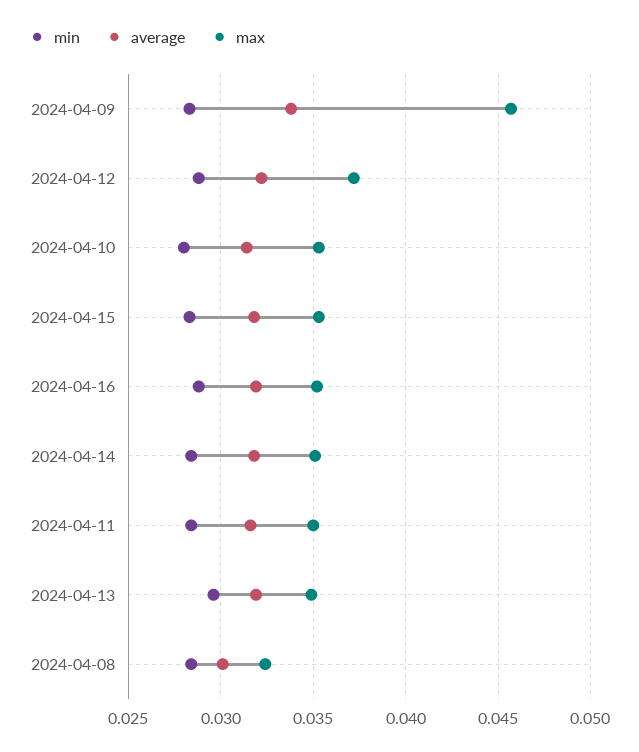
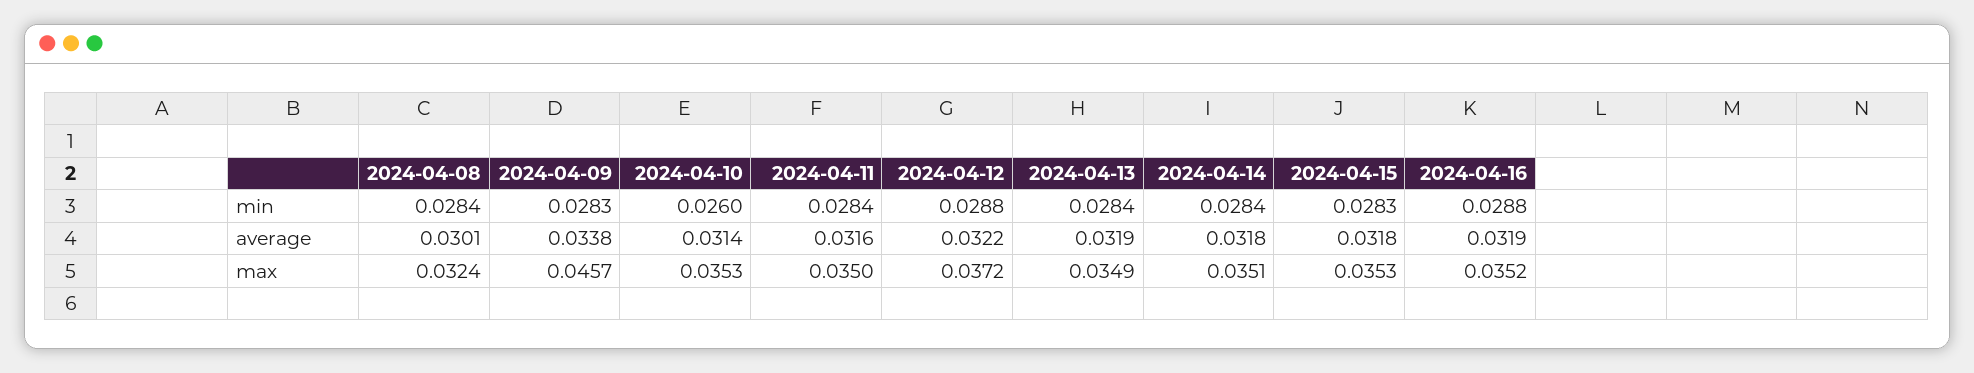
min, 2024-04-10: 0.028 -> 0.026
min, 2024-04-13: 0.0295 -> 0.0284

